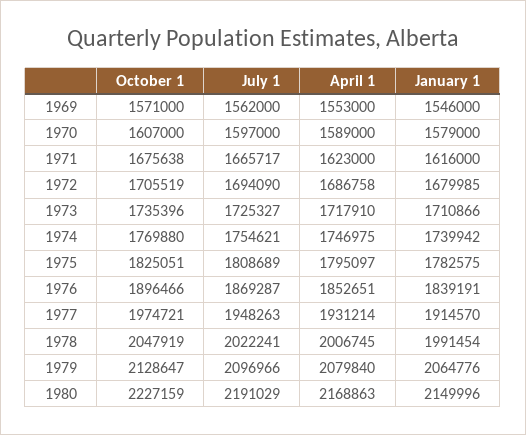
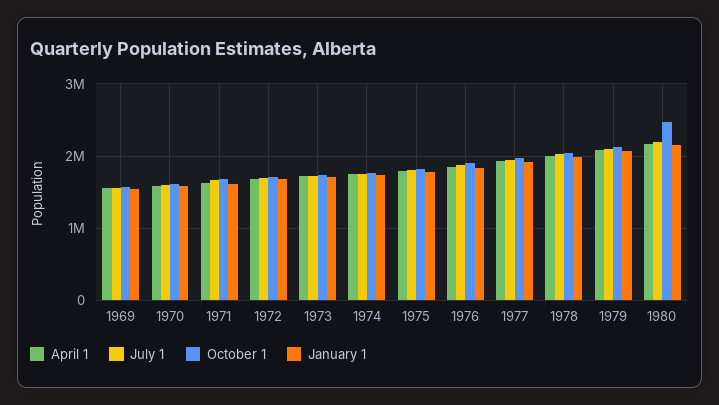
October 1, 1980: 2227159 -> 2500000

